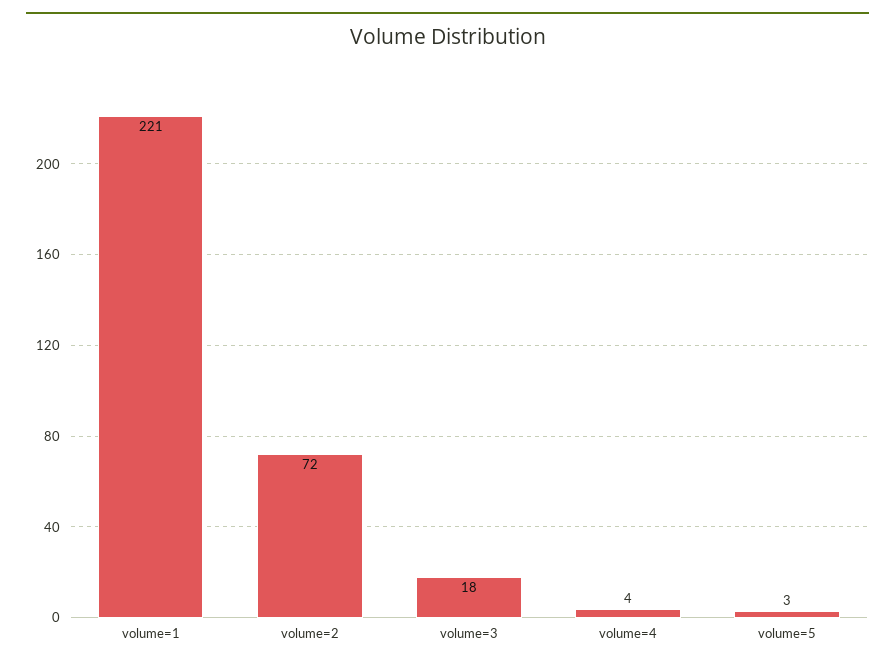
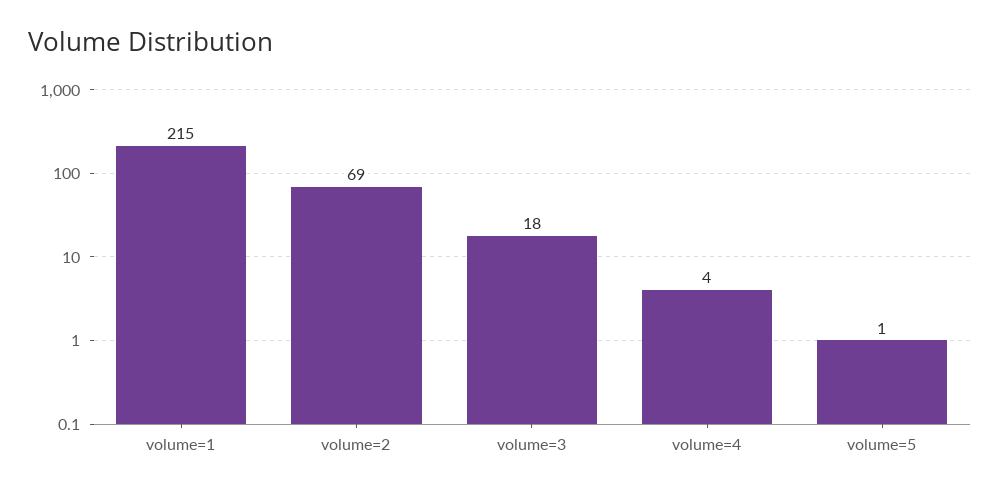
volume=1: 221 -> 215
volume=2: 72 -> 69
volume=5: 3 -> 1

